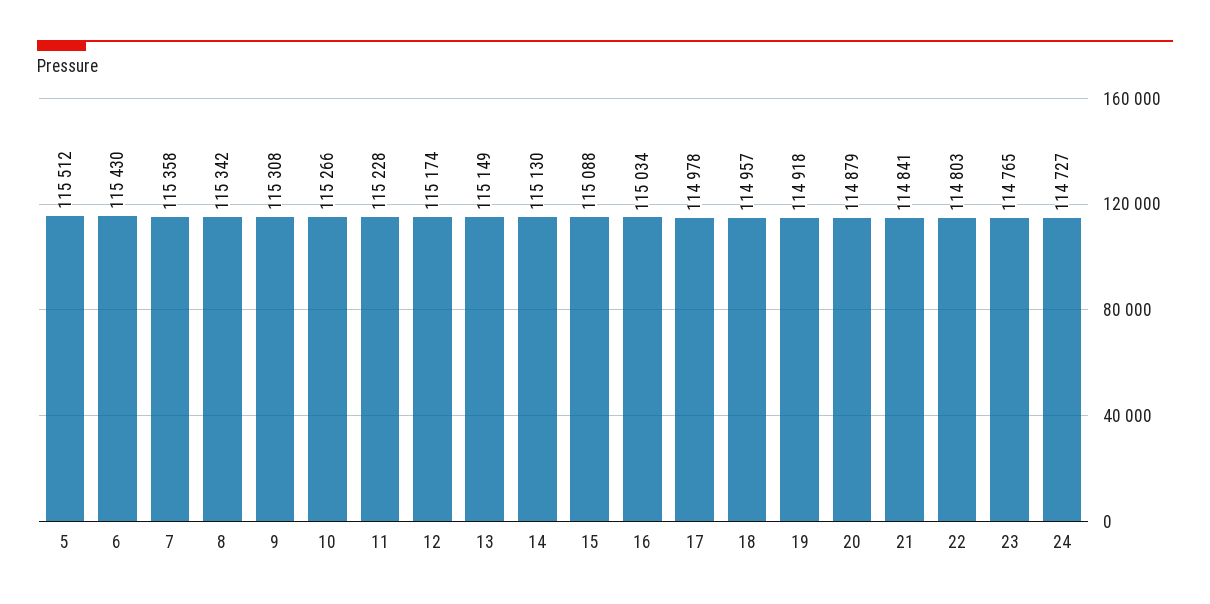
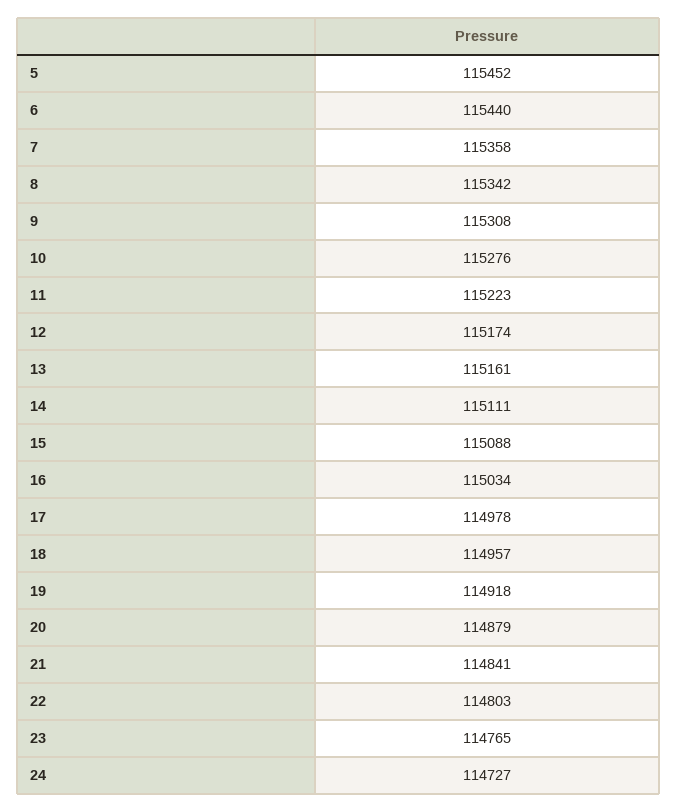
5: 115512 -> 115452
6: 115430 -> 115440
10: 115266 -> 115276
11: 115228 -> 115223
13: 115149 -> 115161
14: 115130 -> 115111

